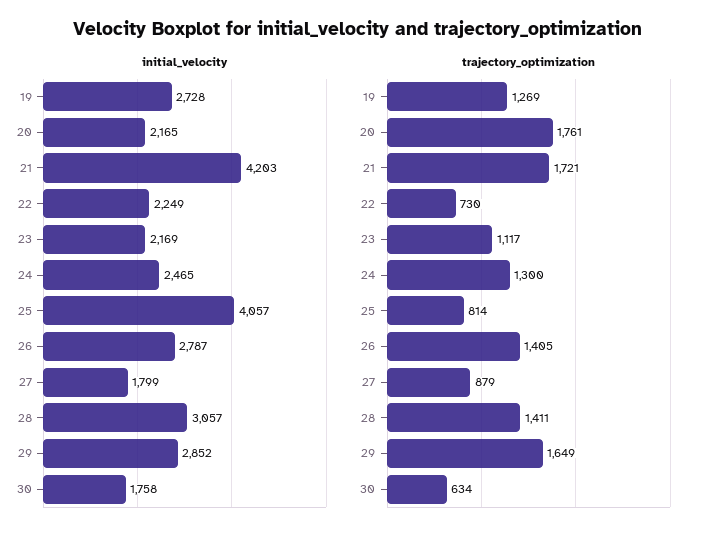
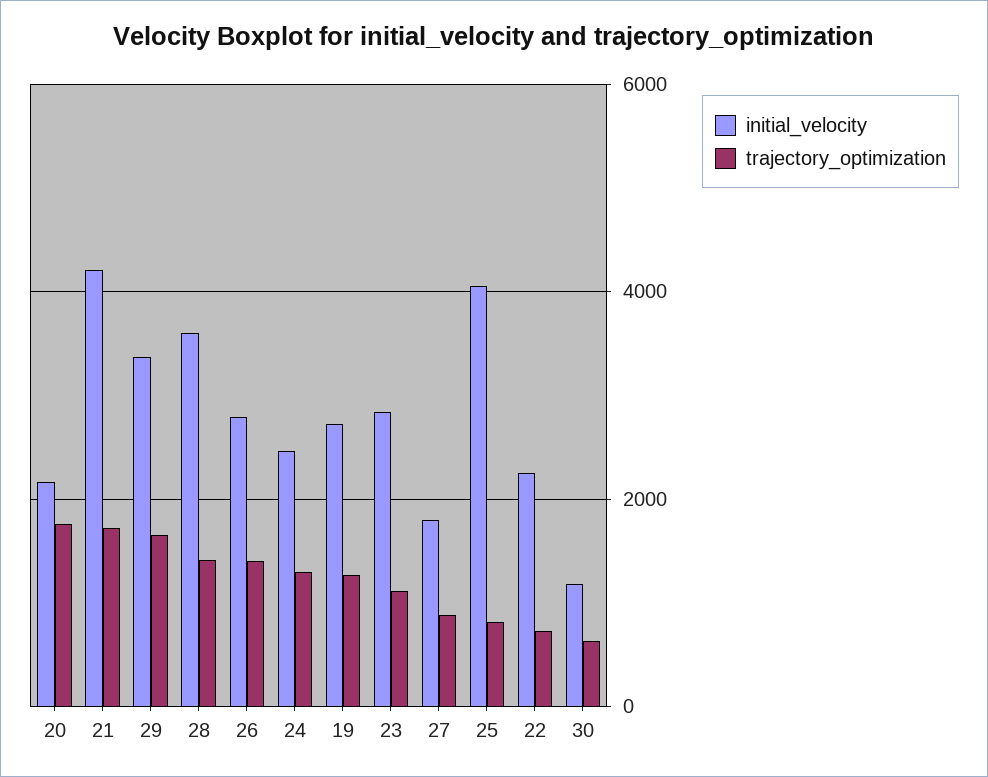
initial_velocity, 23: 2169 -> 2800
initial_velocity, 28: 3057 -> 3600
initial_velocity, 29: 2852 -> 3400
initial_velocity, 30: 1758 -> 1200

